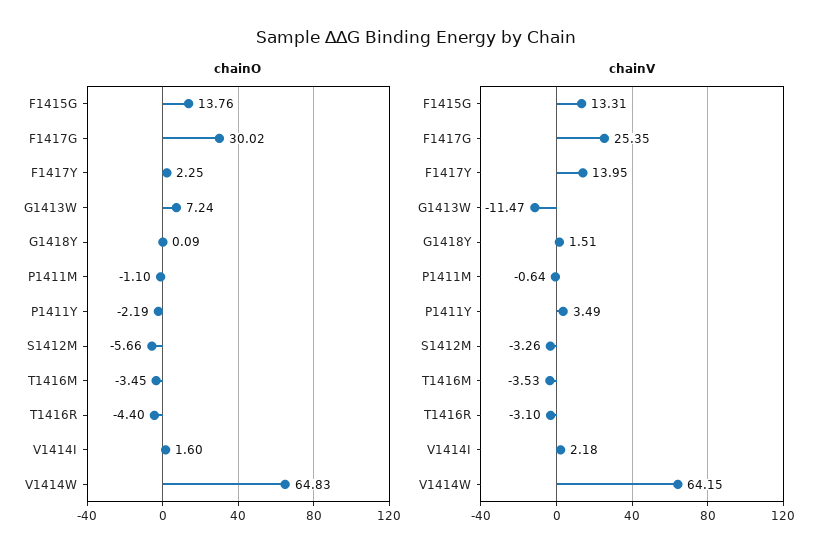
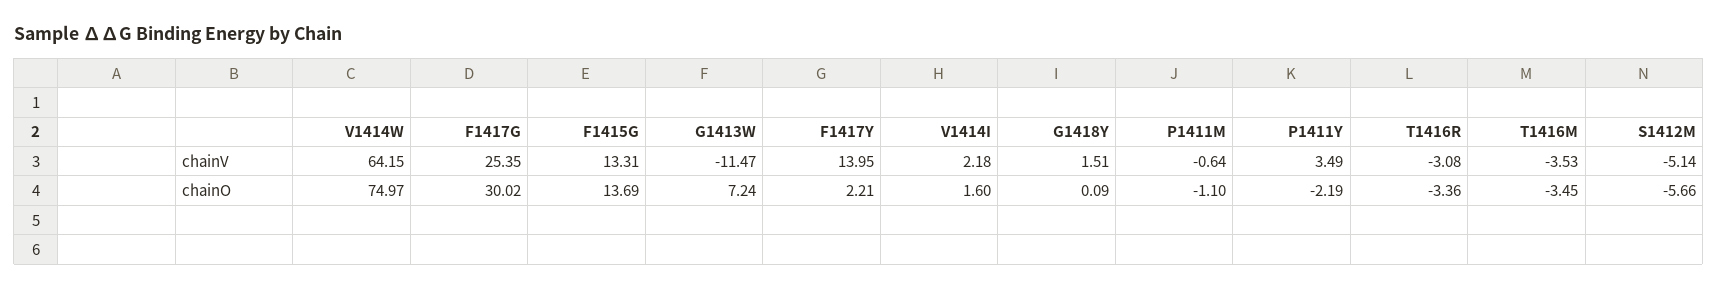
chainO, F1415G: 13.76 -> 13.69
chainO, F1417Y: 2.25 -> 2.21
chainO, T1416R: -4.4 -> -3.36
chainO, V1414W: 64.83 -> 74.97
chainV, S1412M: -3.26 -> -5.14
chainV, T1416R: -3.1 -> -3.08

